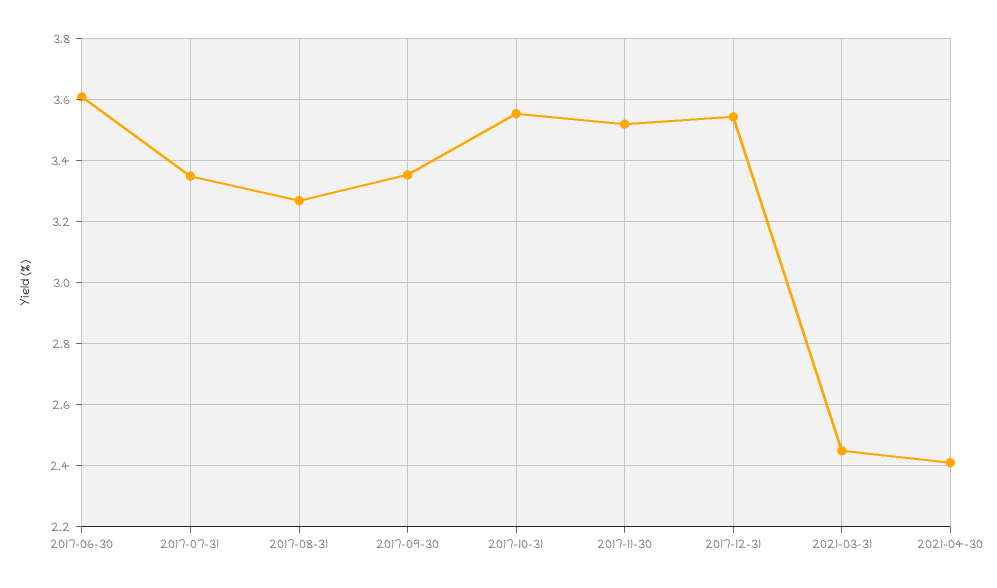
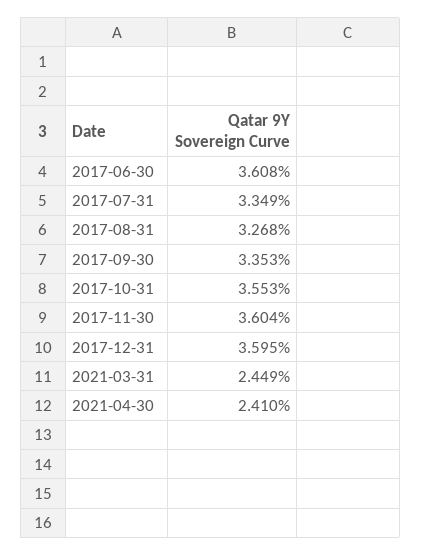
2017-11-30: 3.52 -> 3.604
2017-12-31: 3.54 -> 3.595

